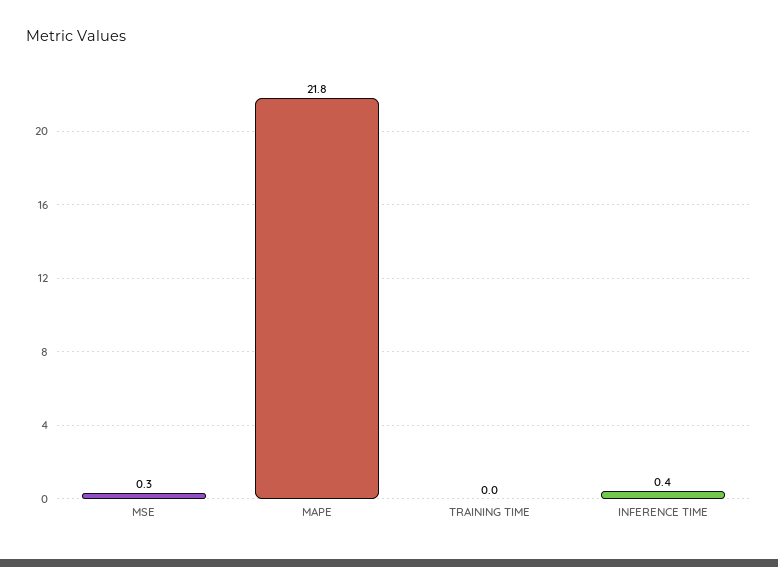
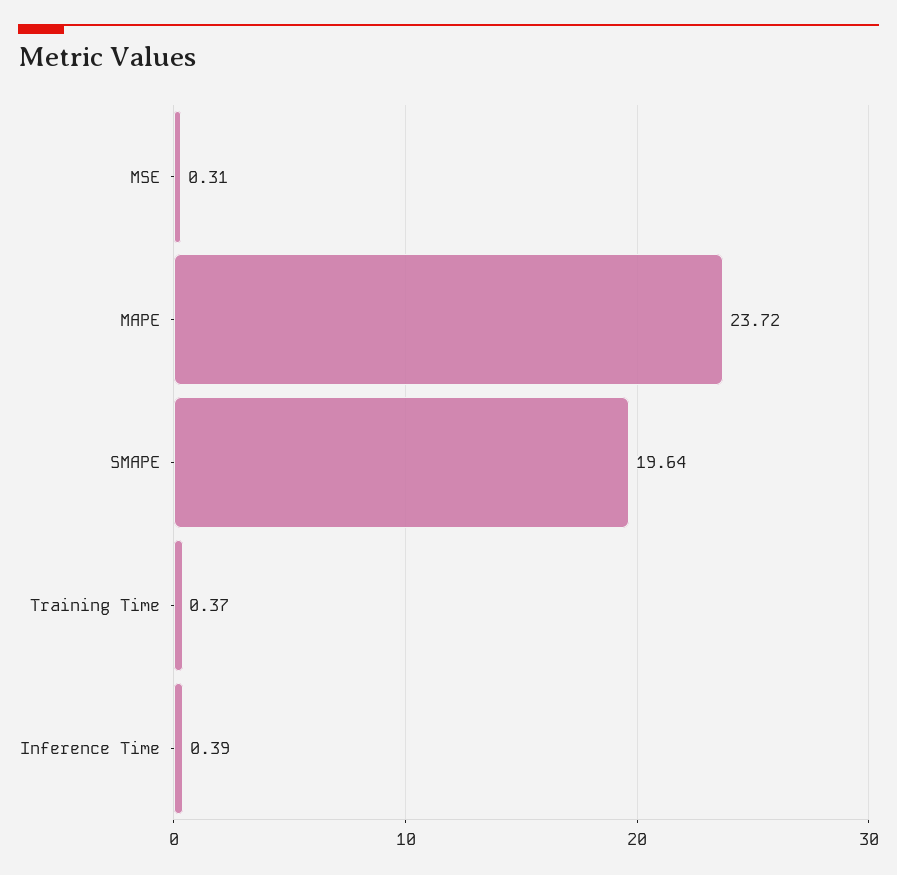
MAPE: 21.8 -> 23.72
TRAINING TIME: 0 -> 0.37
SMAPE: none -> 19.64

